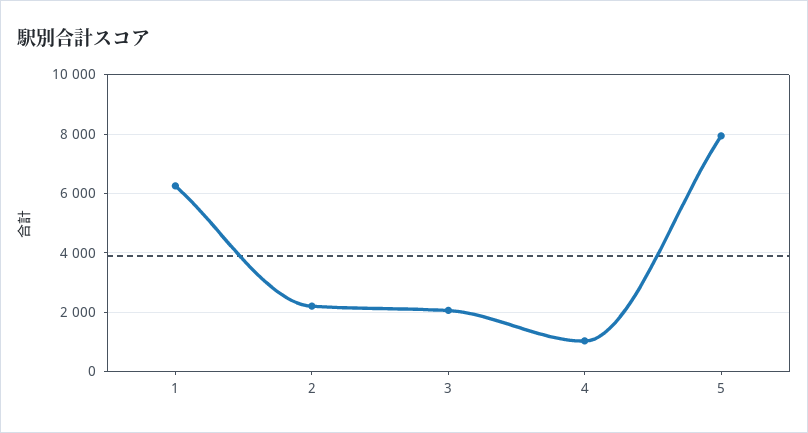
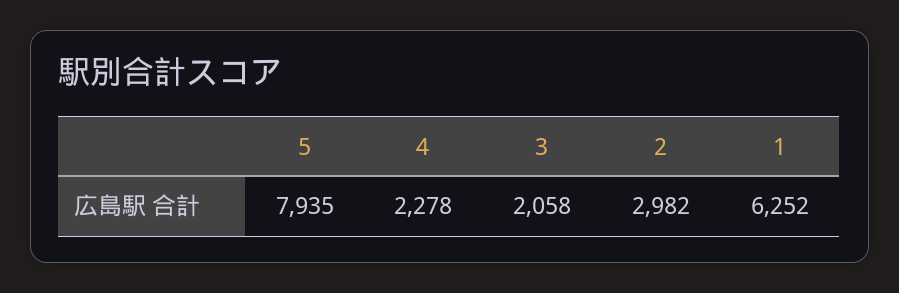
2: 2250 -> 2982
4: 1000 -> 2278

